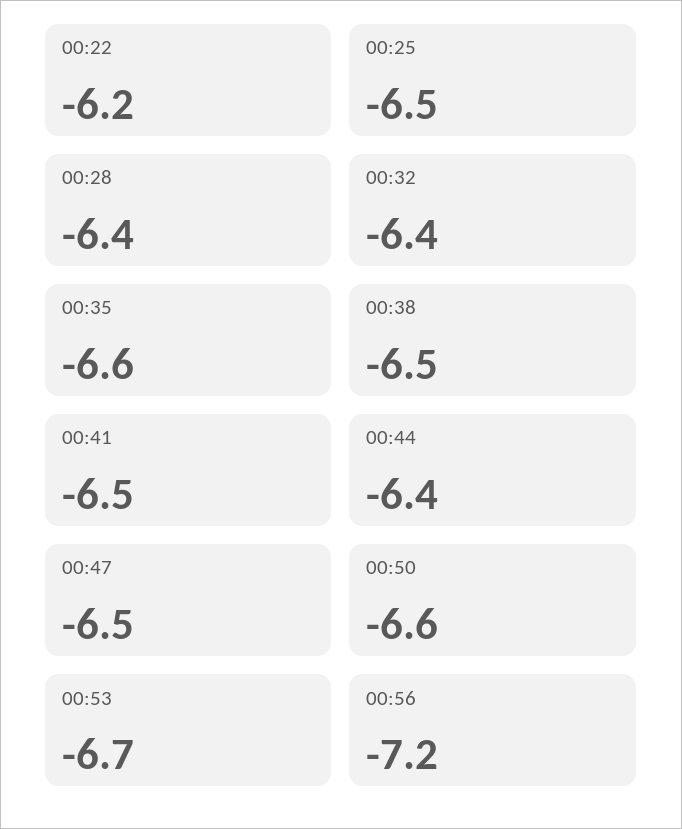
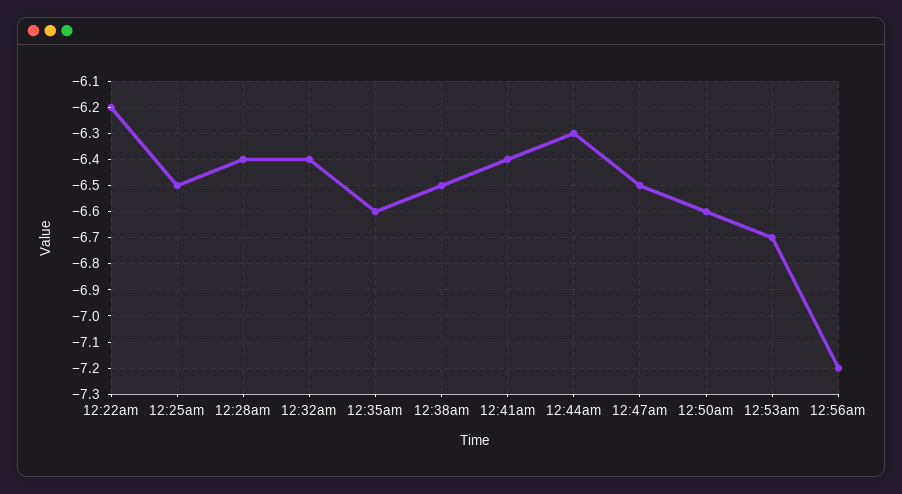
00:41: -6.5 -> -6.4
00:44: -6.4 -> -6.3

